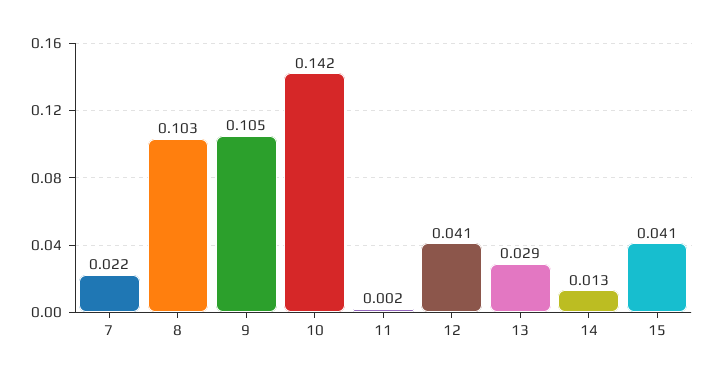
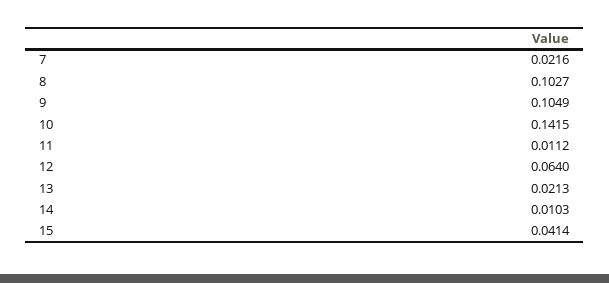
11: 0.002 -> 0.0112
12: 0.041 -> 0.064
13: 0.029 -> 0.0213
14: 0.013 -> 0.0103

